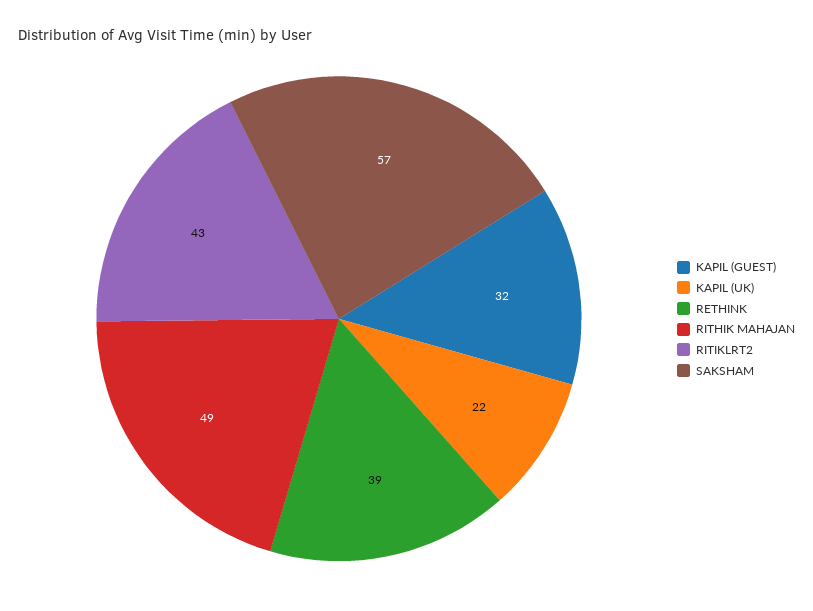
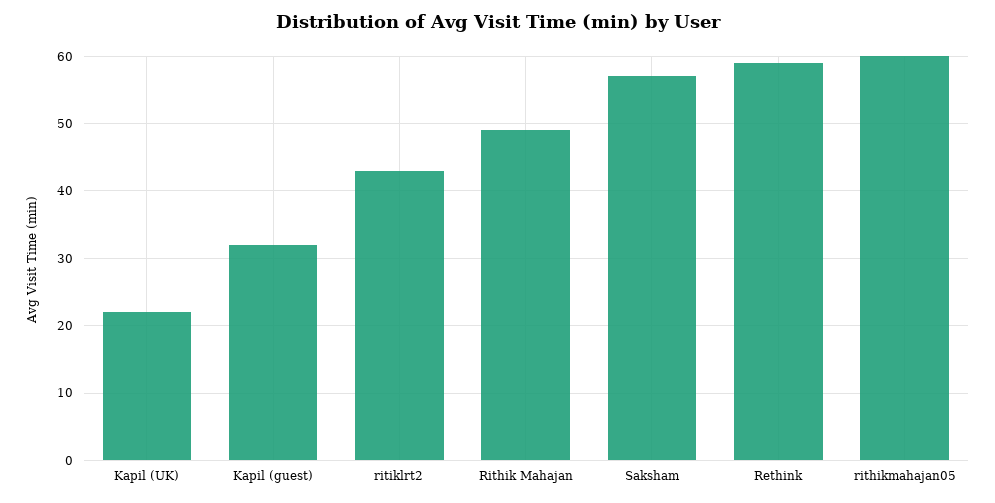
RETHINK: 39 -> 59
rithikmahajan05: none -> 60

